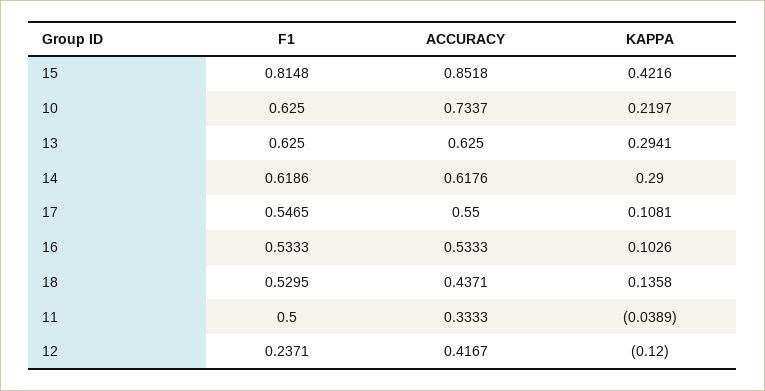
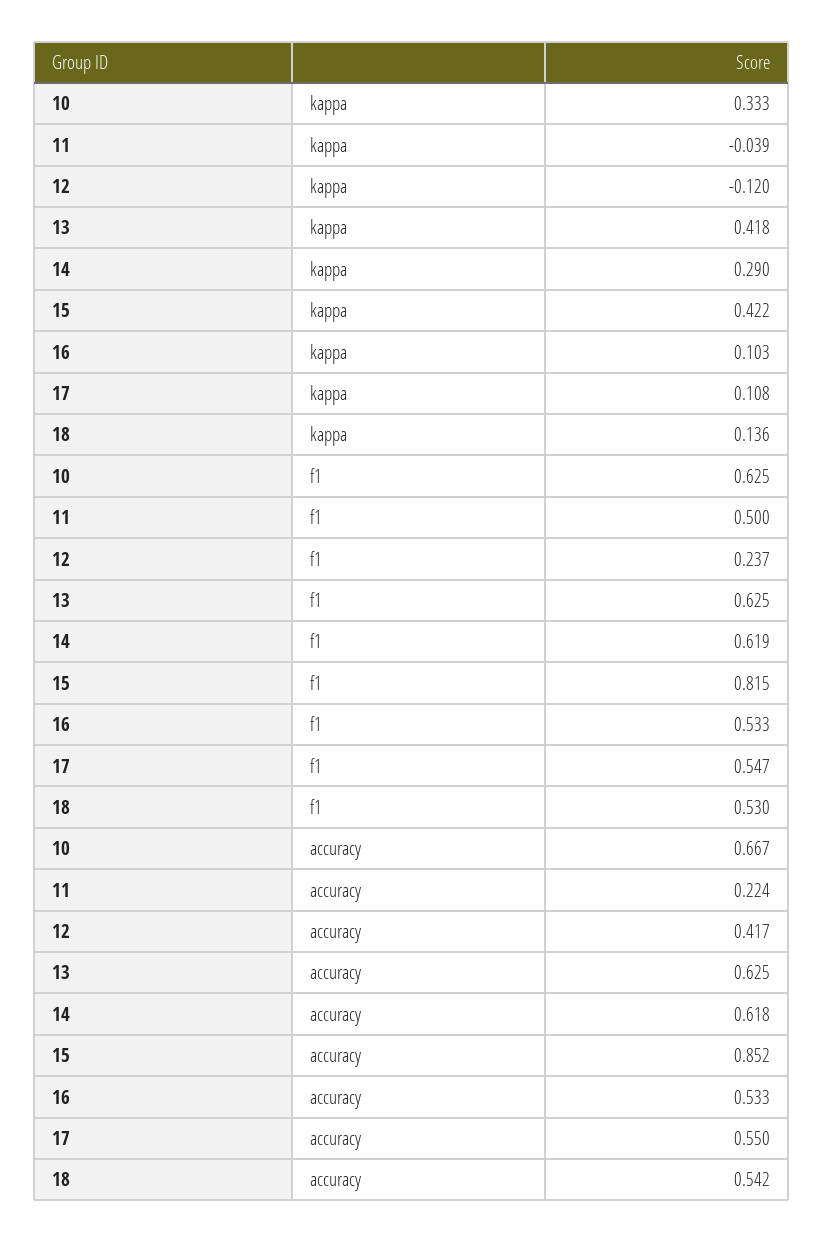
ACCURACY, 10: 0.7337 -> 0.667
KAPPA, 10: 0.2197 -> 0.333
KAPPA, 13: 0.2941 -> 0.418
ACCURACY, 18: 0.4371 -> 0.542
ACCURACY, 11: 0.3333 -> 0.224

